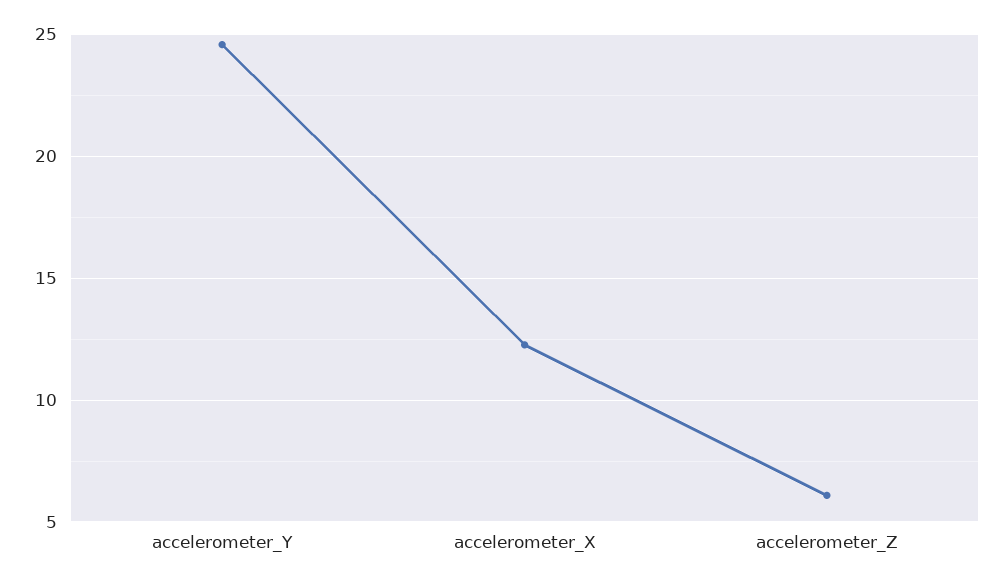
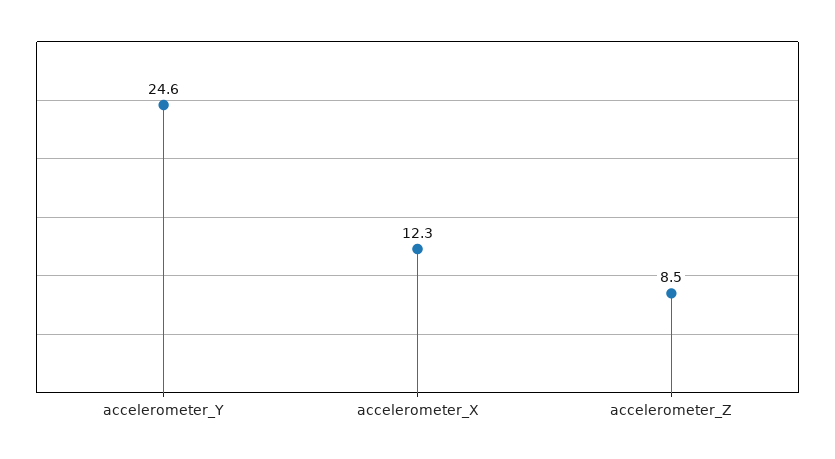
accelerometer_Z: 6 -> 8.5

